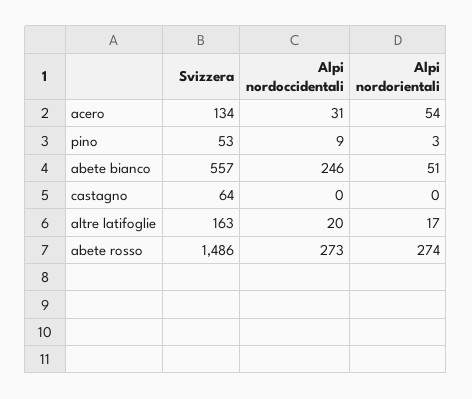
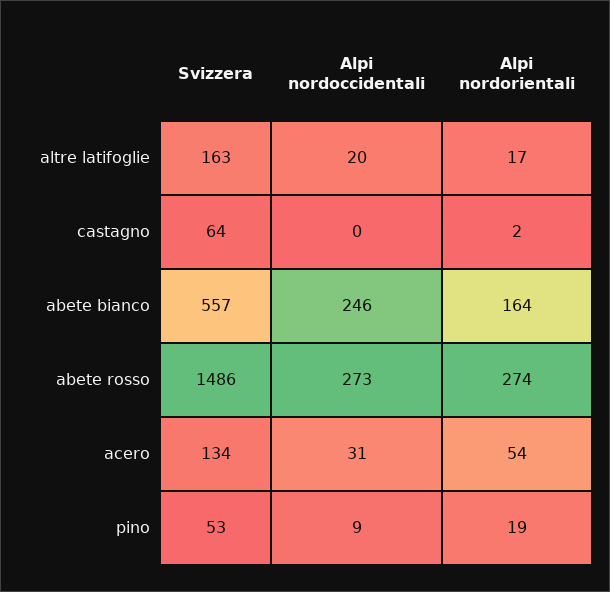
Alpi nordorientali, pino: 3 -> 19
Alpi nordorientali, abete bianco: 51 -> 164
Alpi nordorientali, castagno: 0 -> 2

